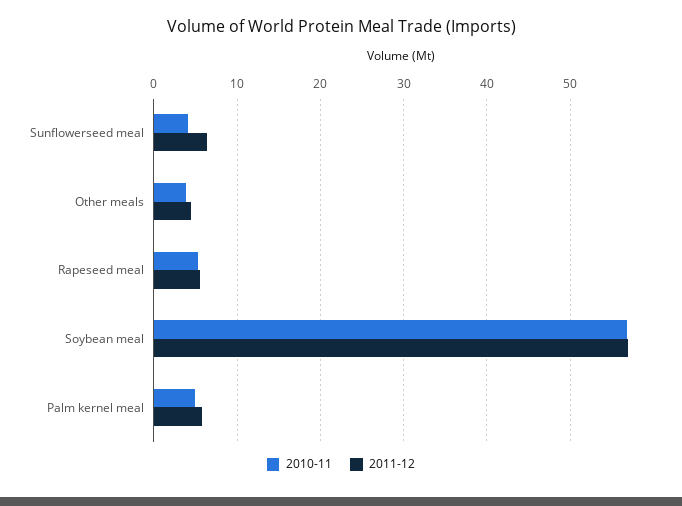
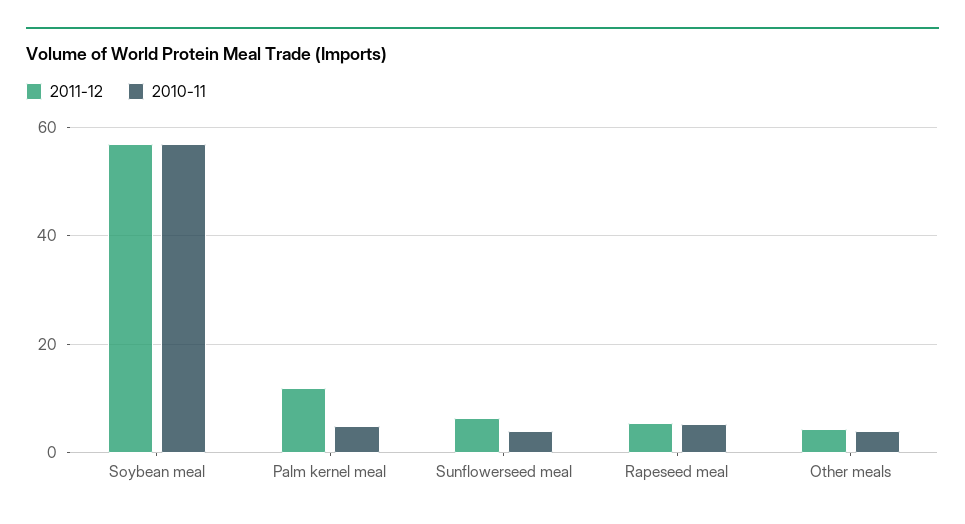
2011-12, Palm kernel meal: 6 -> 12

